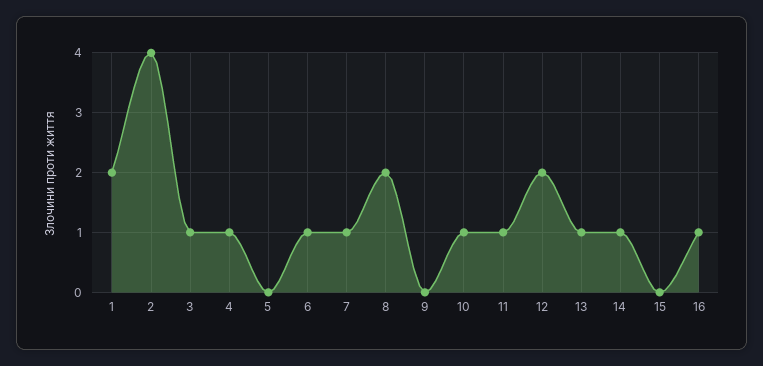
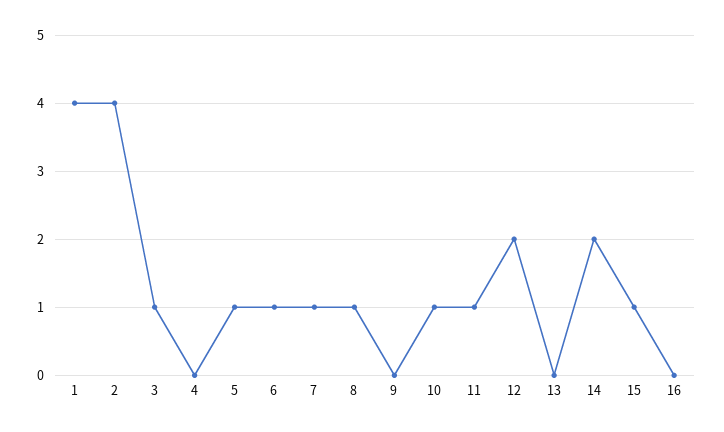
1: 2 -> 4
4: 1 -> 0
5: 0 -> 1
8: 2 -> 1
13: 1 -> 0
14: 1 -> 2
15: 0 -> 1
16: 1 -> 0

